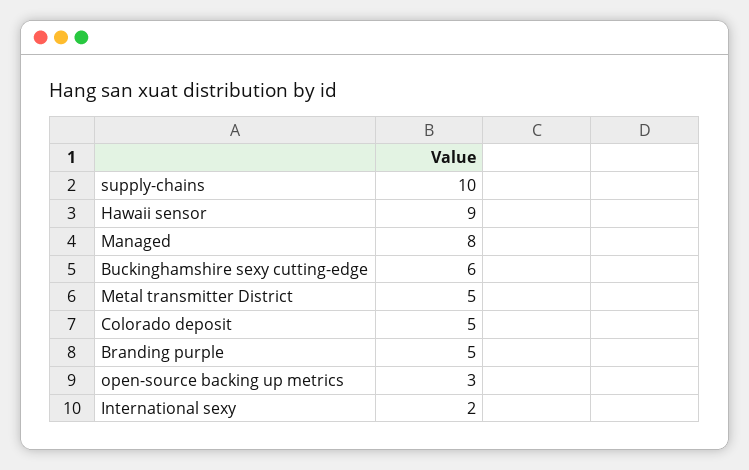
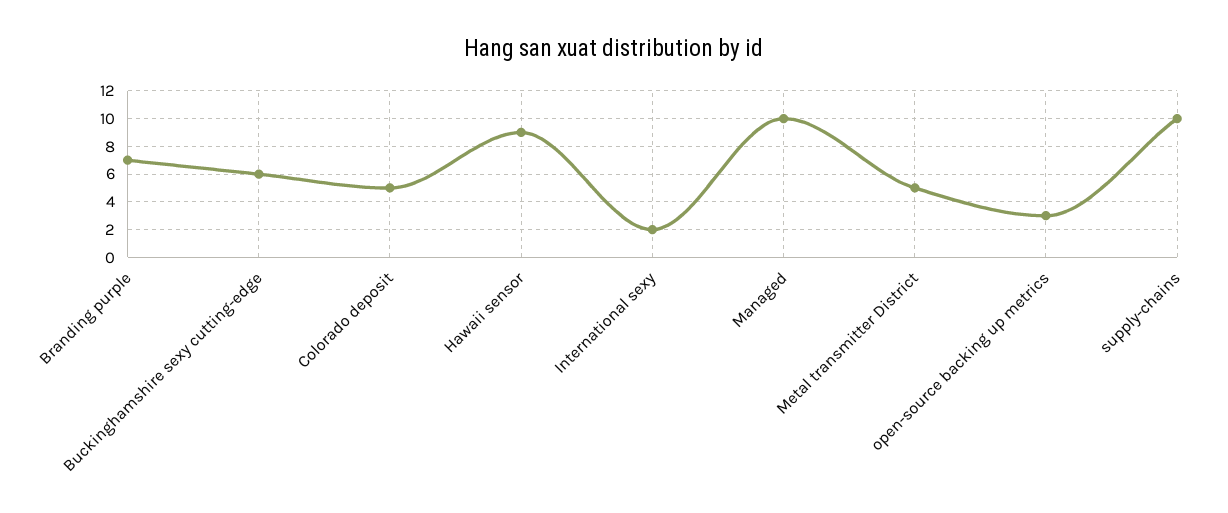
Managed: 8 -> 10
Branding purple: 5 -> 7

